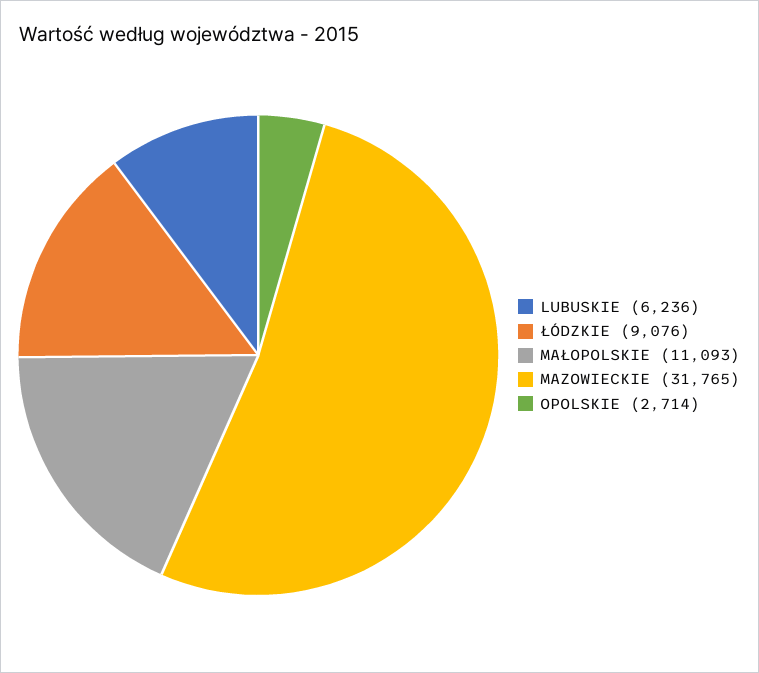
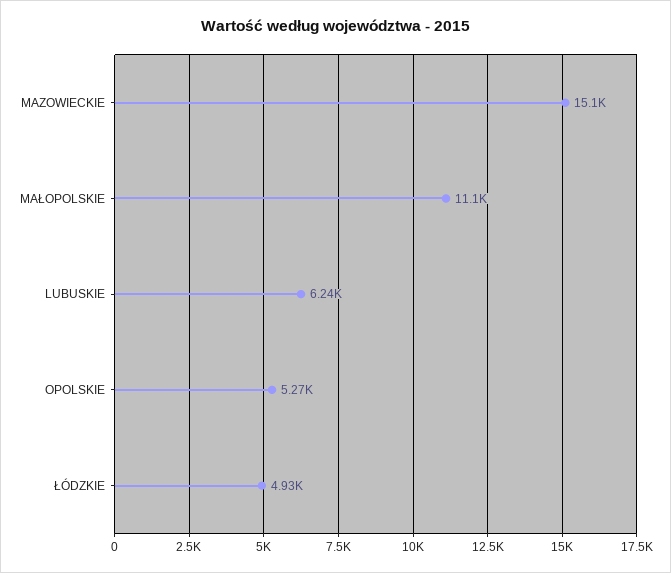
ŁÓDZKIE: 9076 -> 4930
MAZOWIECKIE: 31765 -> 15100
OPOLSKIE: 2714 -> 5270

